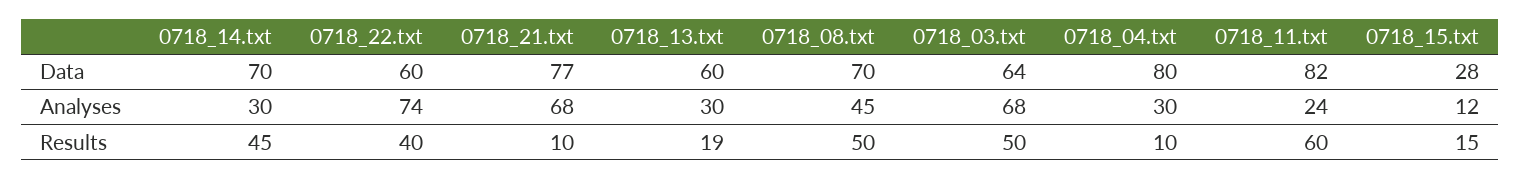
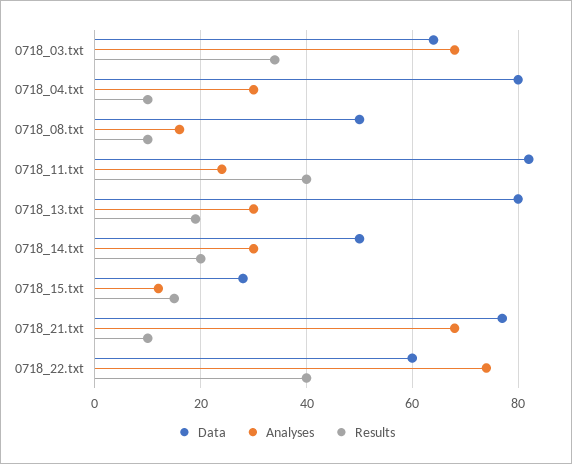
Data, 0718_14.txt: 70 -> 50
Data, 0718_13.txt: 60 -> 80
Data, 0718_08.txt: 70 -> 50
Analyses, 0718_08.txt: 45 -> 15
Results, 0718_14.txt: 45 -> 20
Results, 0718_08.txt: 50 -> 10
Results, 0718_03.txt: 50 -> 35
Results, 0718_11.txt: 60 -> 40

